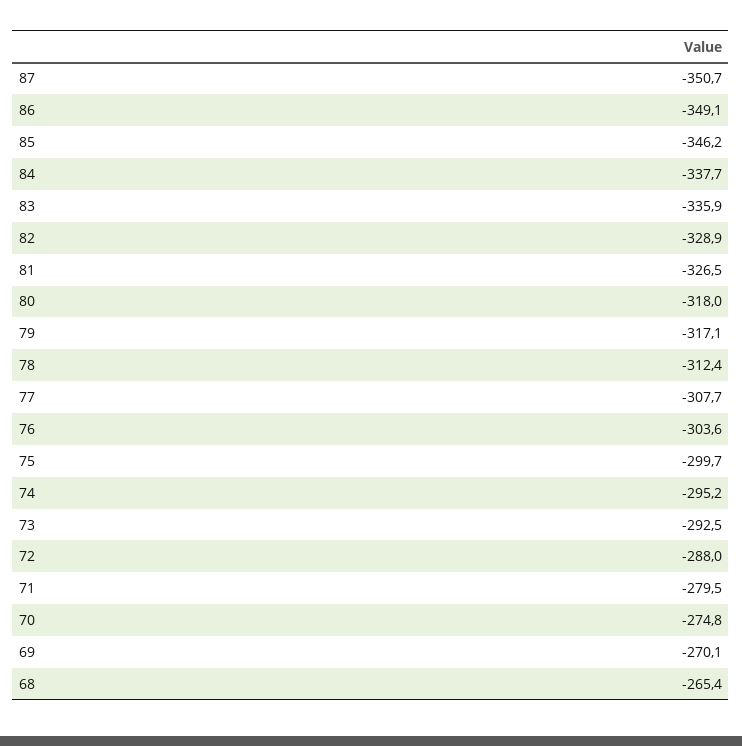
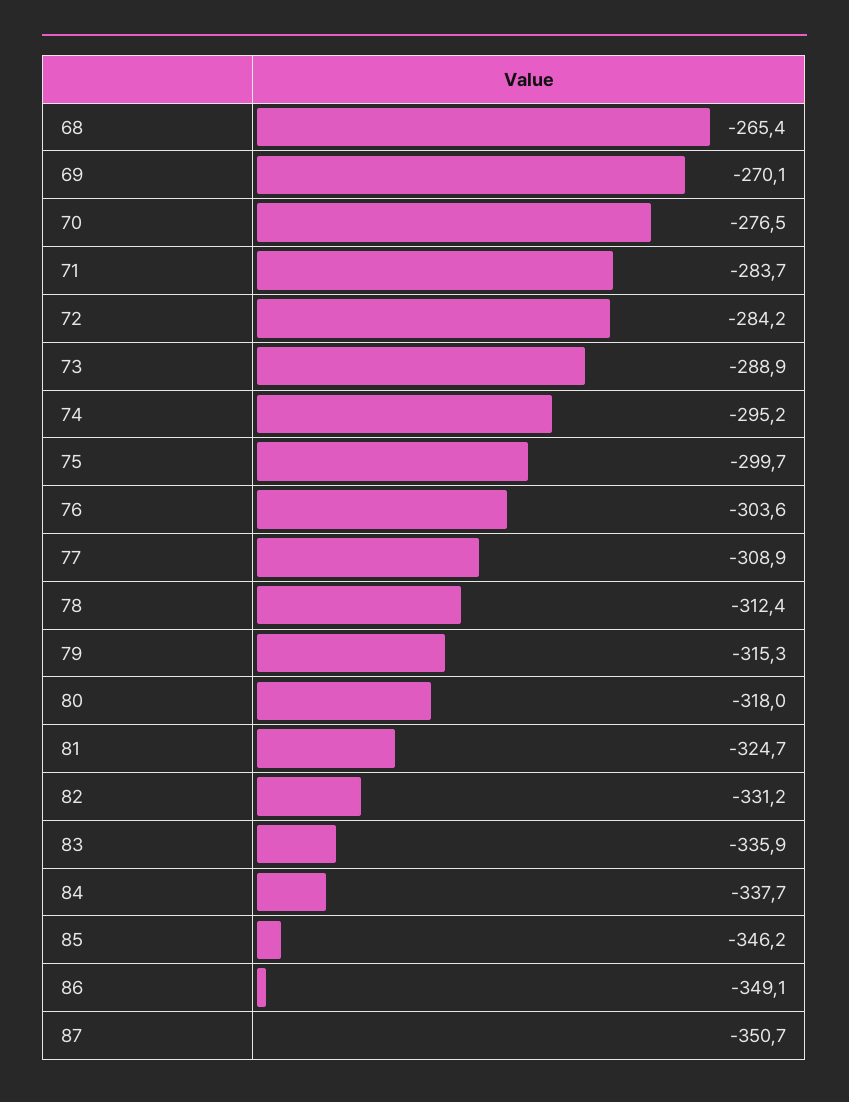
82: -328.9 -> -331.2
81: -326.5 -> -324.7
79: -317.1 -> -315.3
77: -307.7 -> -308.9
73: -292.5 -> -288.9
72: -288 -> -284.2
71: -279.5 -> -283.7
70: -274.8 -> -276.5

